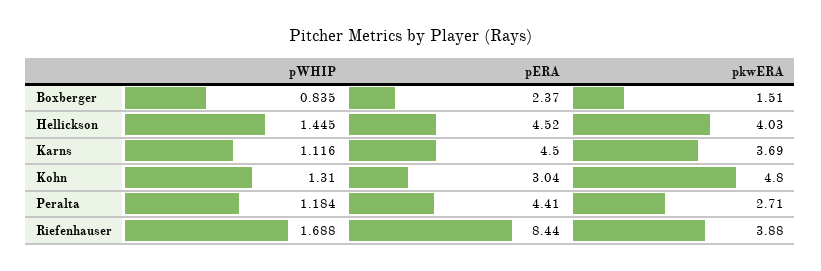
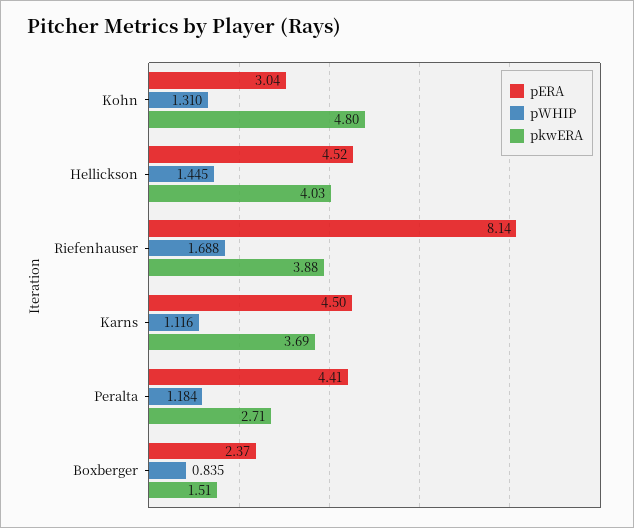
pERA, Riefenhauser: 8.44 -> 8.14

